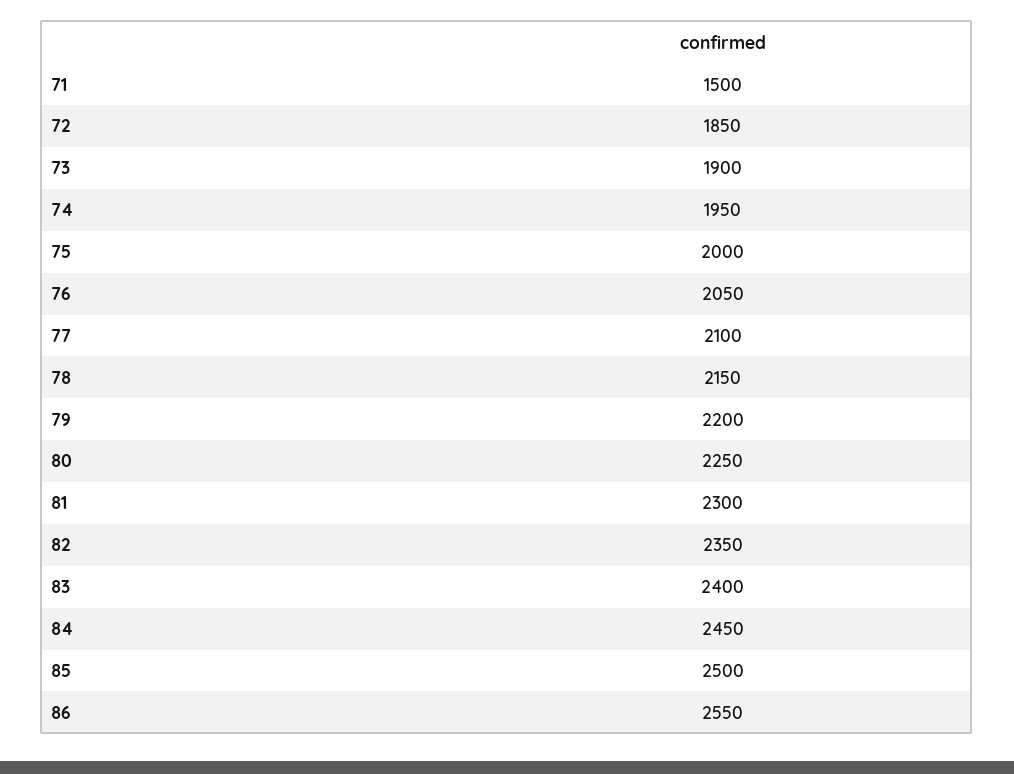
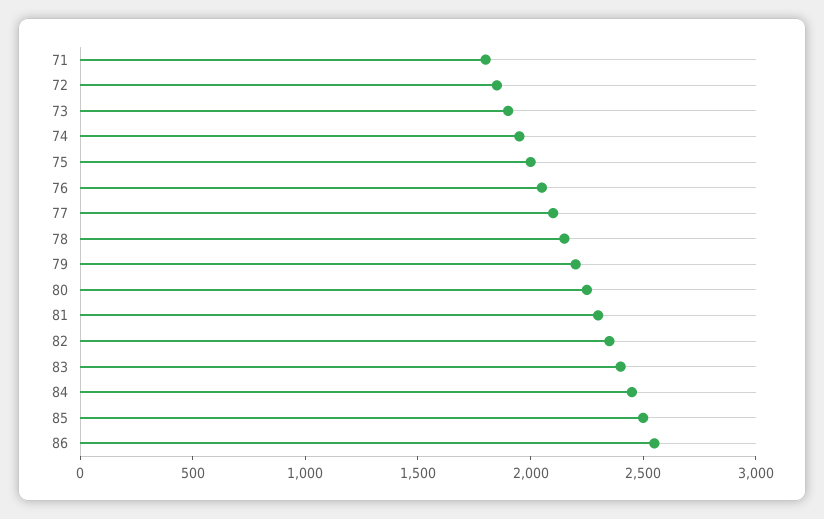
71: 1500 -> 1800

